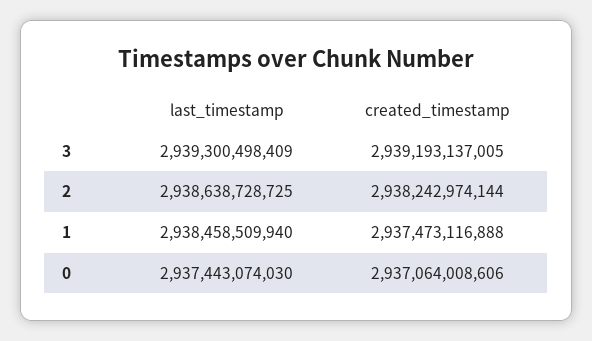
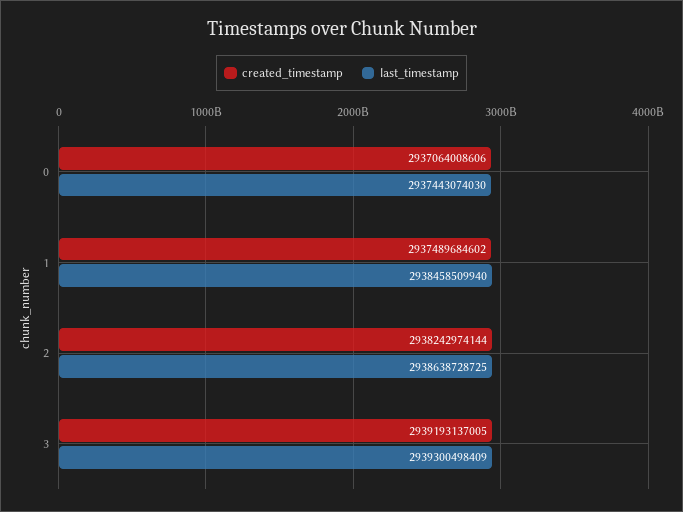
created_timestamp, 1: 2937473116888 -> 2937489684602

